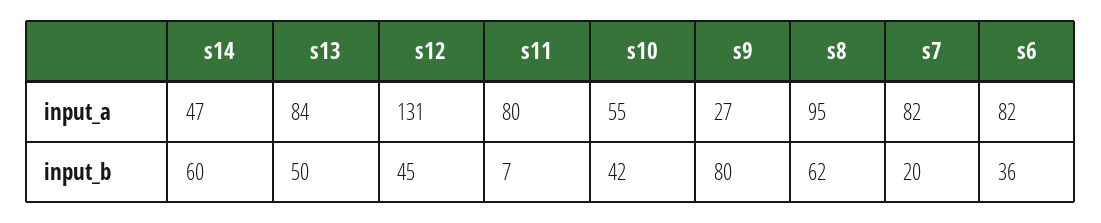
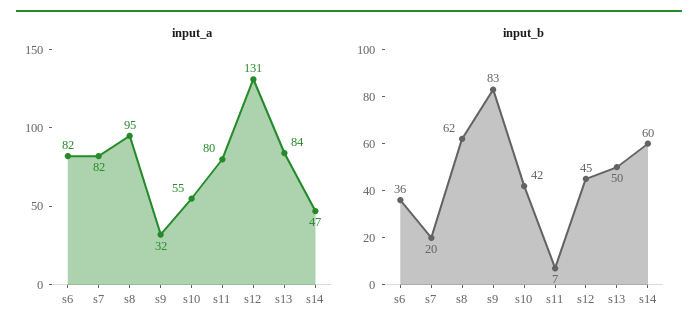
input_a, s9: 27 -> 32
input_b, s9: 80 -> 83

